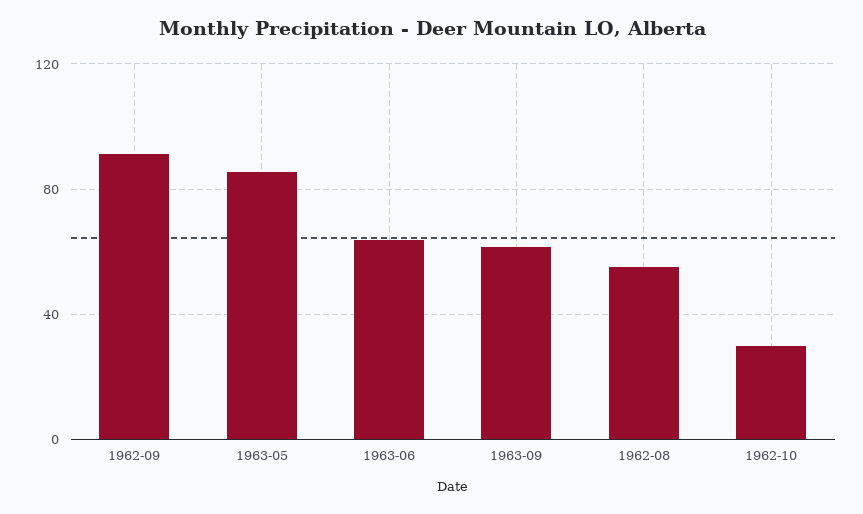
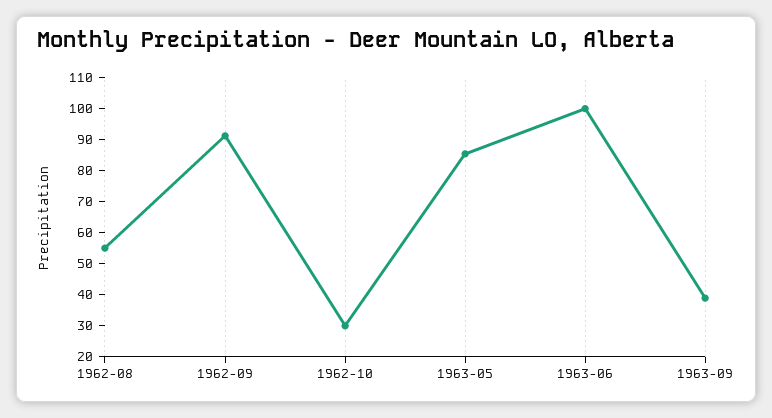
1963-06: 65 -> 100
1963-09: 60 -> 40

